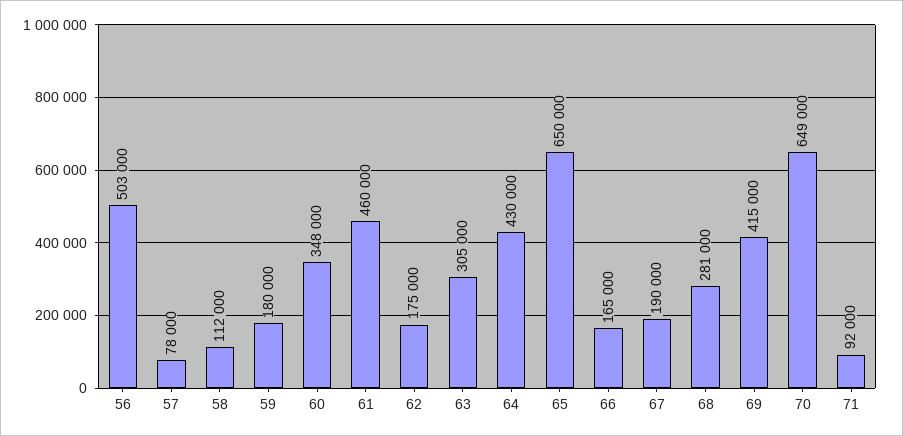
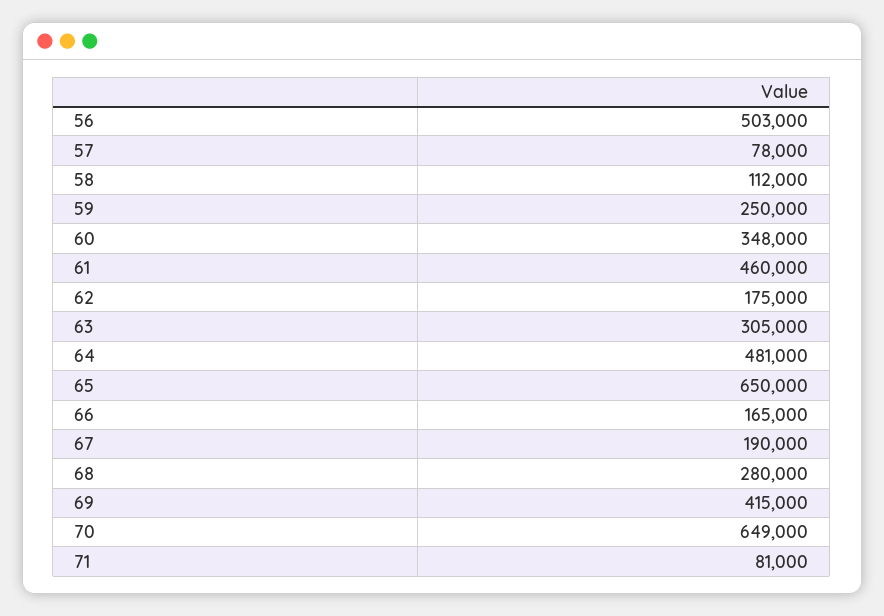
59: 180000 -> 250000
64: 430000 -> 481000
68: 281000 -> 280000
71: 92000 -> 81000

